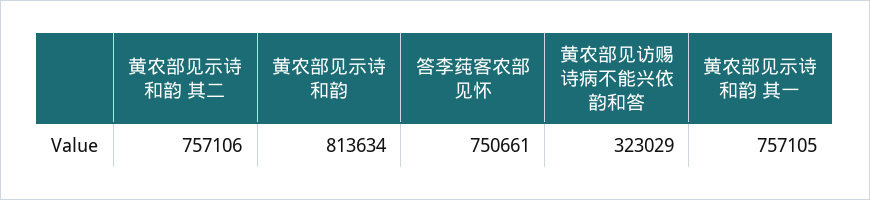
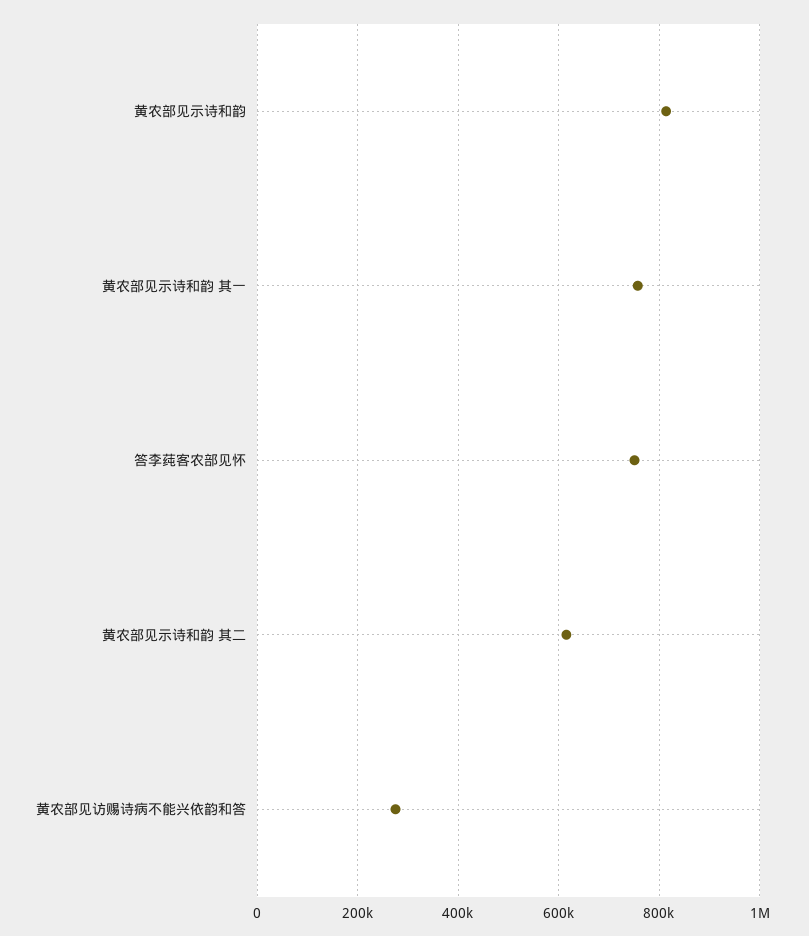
黄农部见示诗和韵 其二: 757106 -> 620000
黄农部见访赐诗病不能兴依韵和答: 323029 -> 280000

